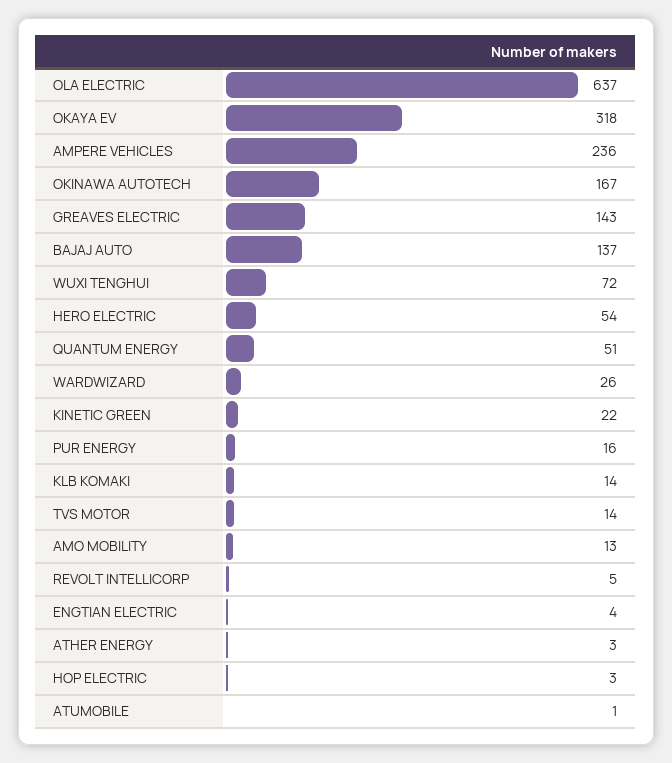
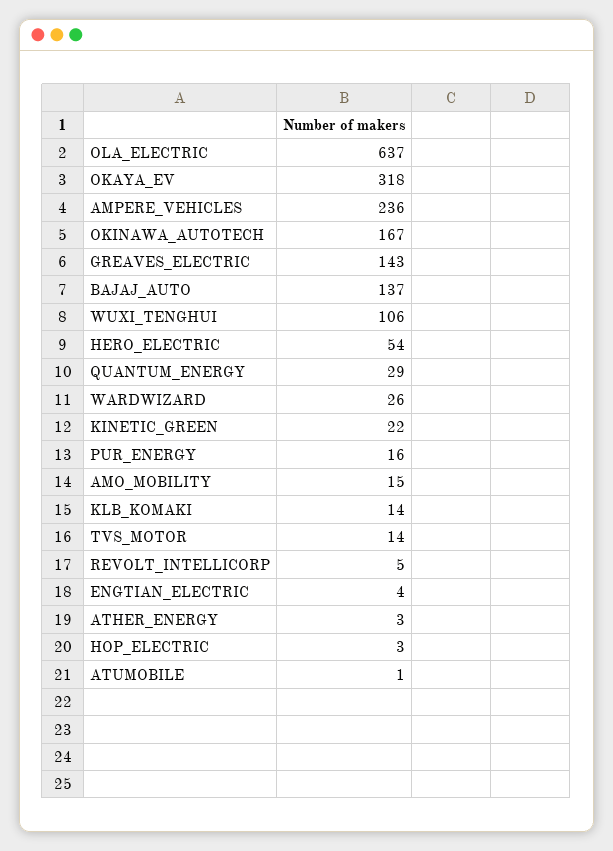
WUXI TENGHUI: 72 -> 106
QUANTUM ENERGY: 51 -> 29
AMO MOBILITY: 13 -> 15

